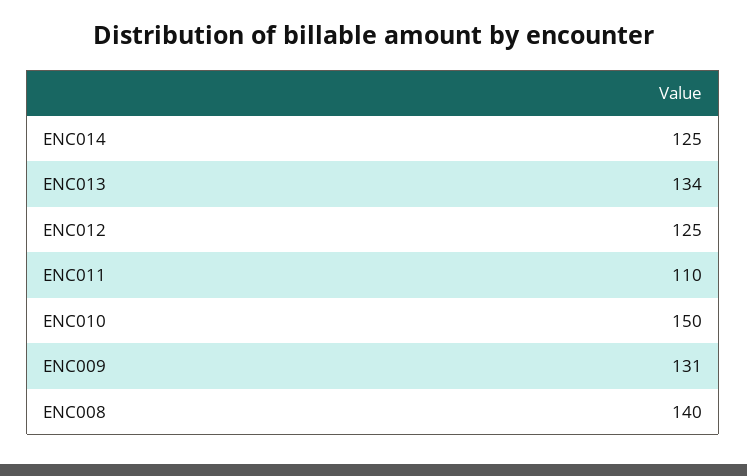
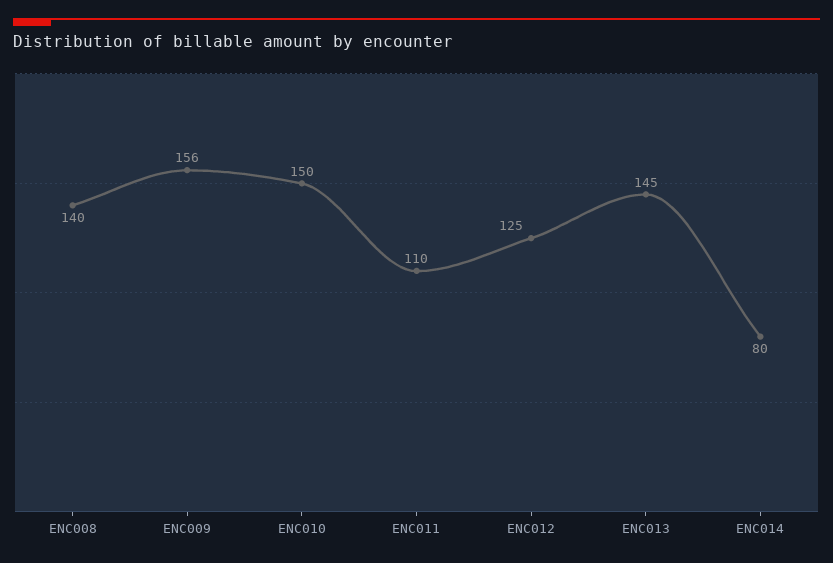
ENC014: 125 -> 80
ENC013: 134 -> 145
ENC009: 131 -> 156

